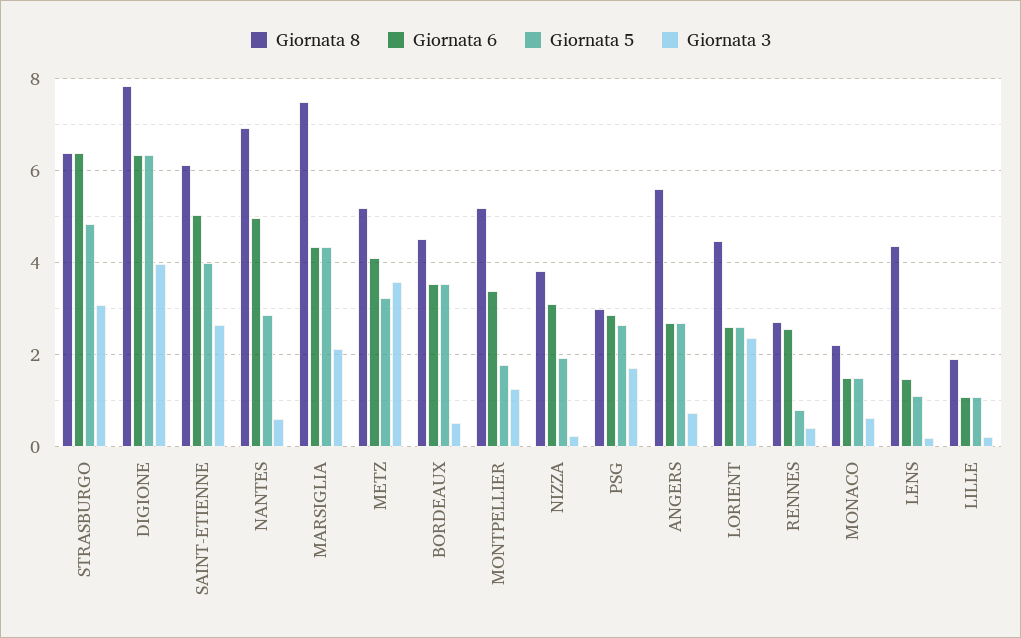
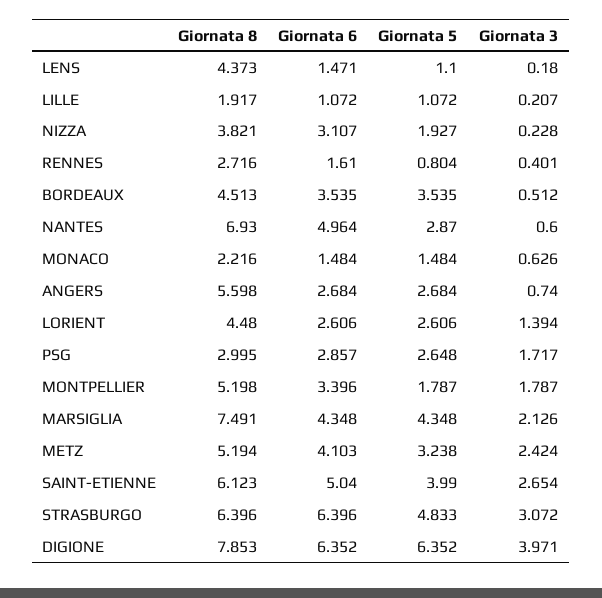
Giornata 3, METZ: 3.6 -> 2.424
Giornata 3, MONTPELLIER: 1.2 -> 1.787
Giornata 3, LORIENT: 2.4 -> 1.394
Giornata 6, RENNES: 2.6 -> 1.61

